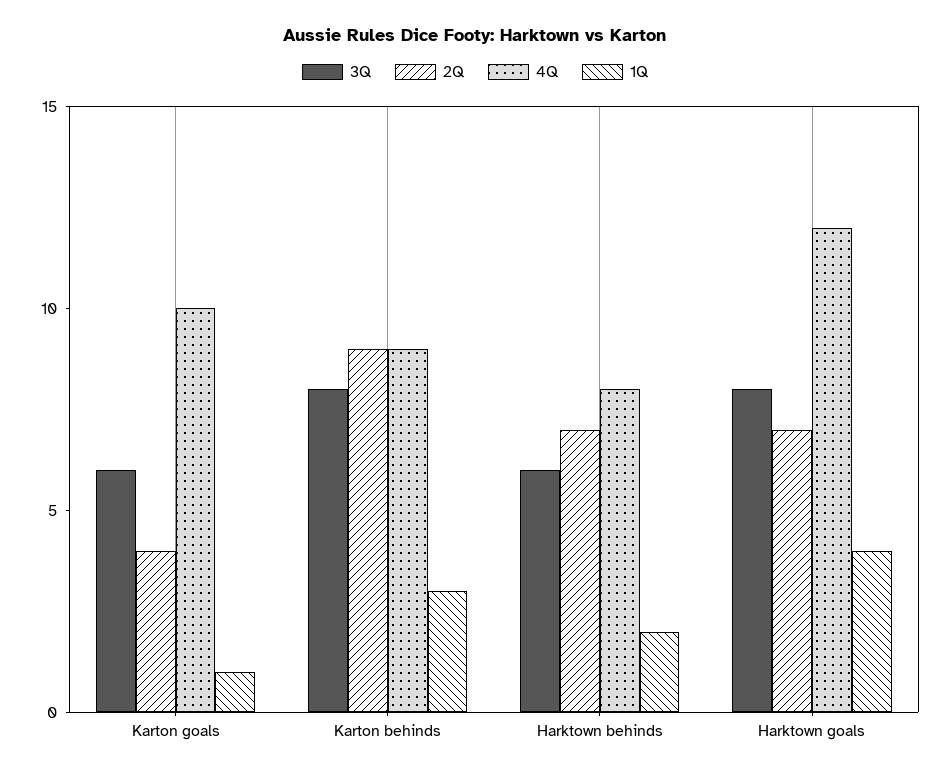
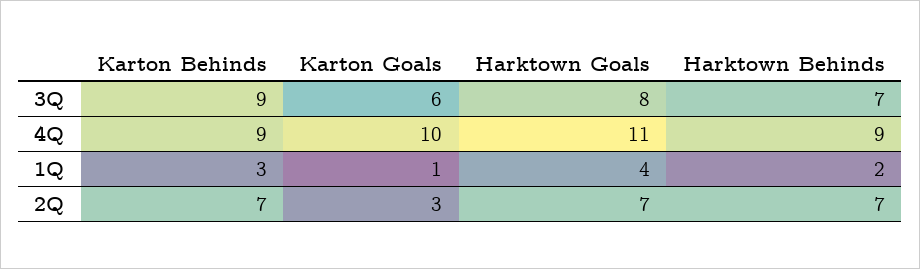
2Q, Karton goals: 4 -> 3
3Q, Karton behinds: 8 -> 9
2Q, Karton behinds: 9 -> 7
3Q, Harktown behinds: 6 -> 7
4Q, Harktown behinds: 8 -> 9
4Q, Harktown goals: 12 -> 11

